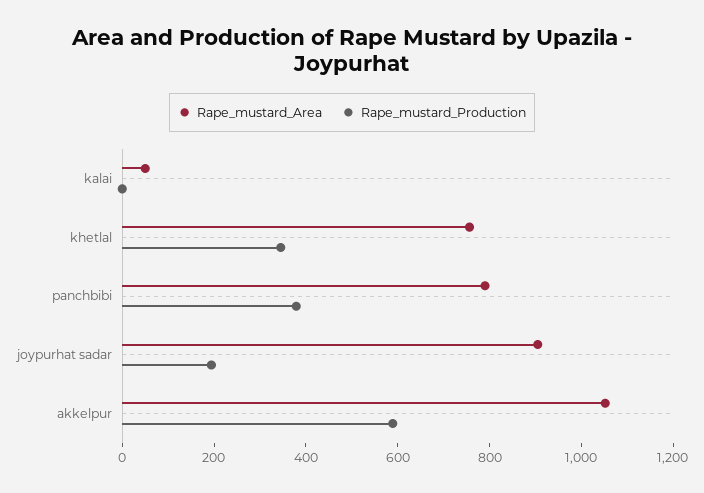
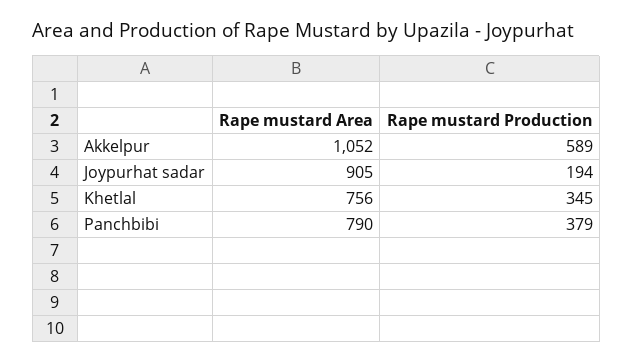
Rape_mustard_Area, kalai: 50 -> none
Rape_mustard_Production, kalai: 0 -> none

